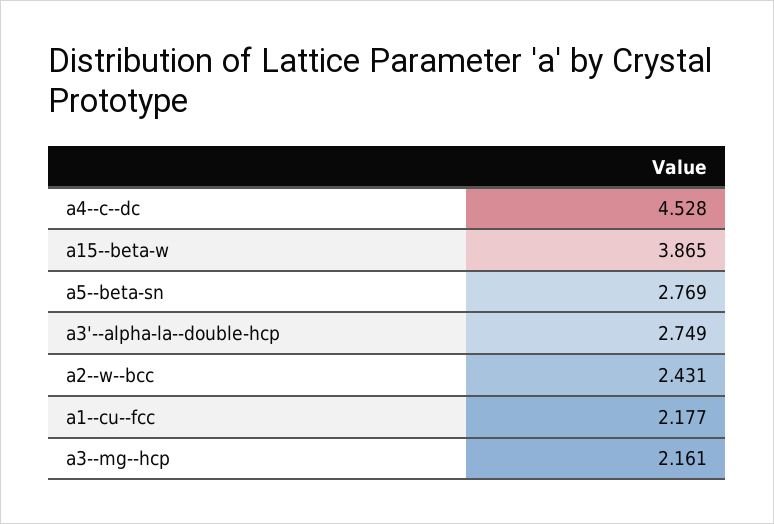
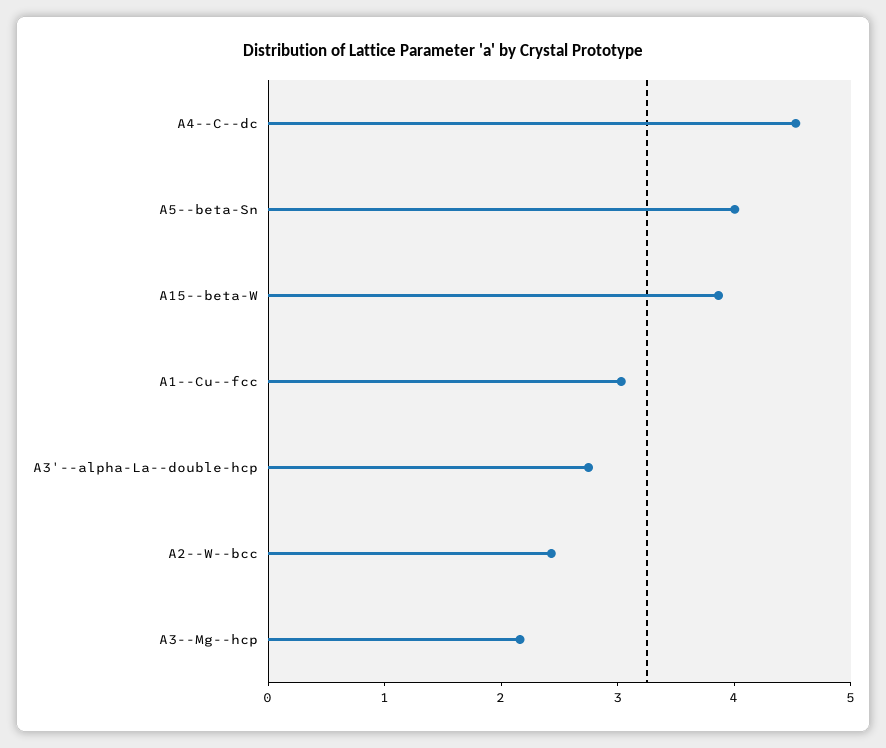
a5--beta-sn: 2.769 -> 4
a1--cu--fcc: 2.177 -> 3

